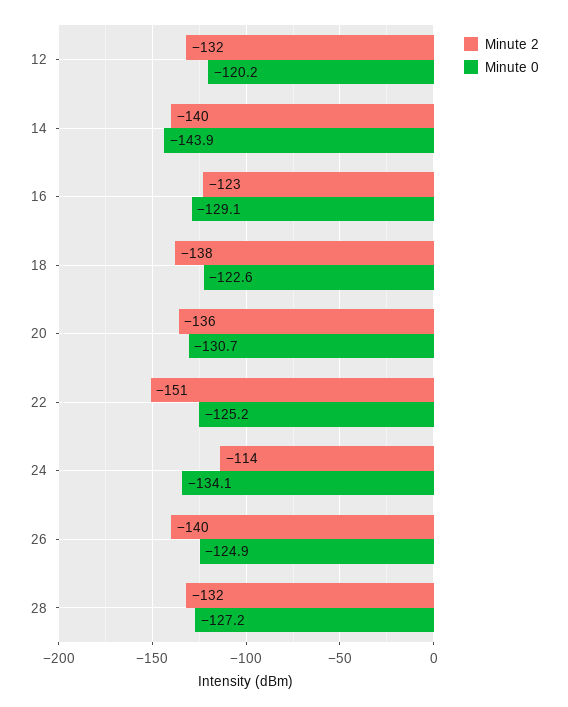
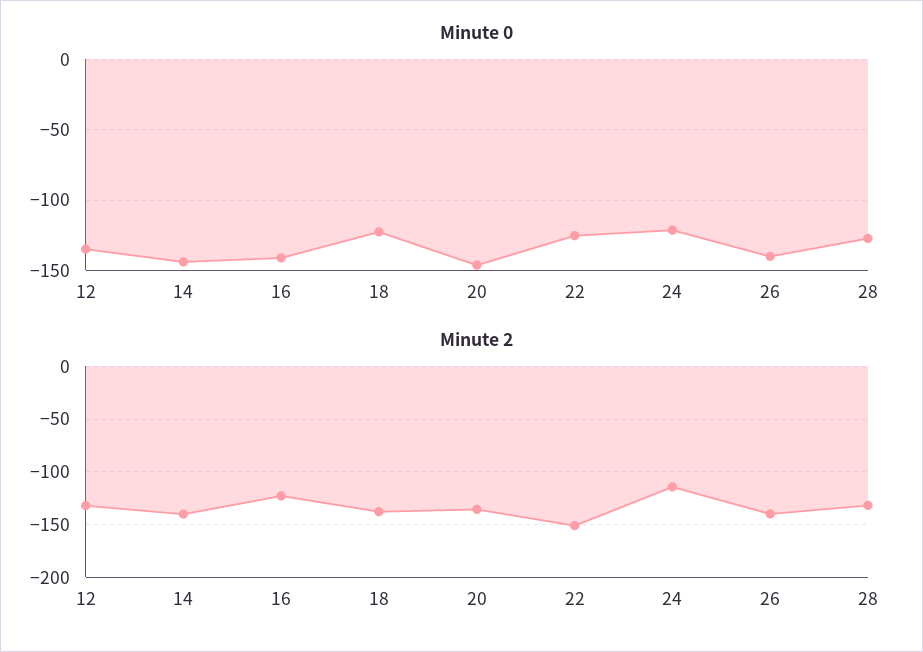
Minute 0, 12: -120.2 -> -135
Minute 0, 16: -129.1 -> -140
Minute 0, 20: -130.7 -> -145
Minute 0, 24: -134.1 -> -120
Minute 0, 26: -124.9 -> -140

